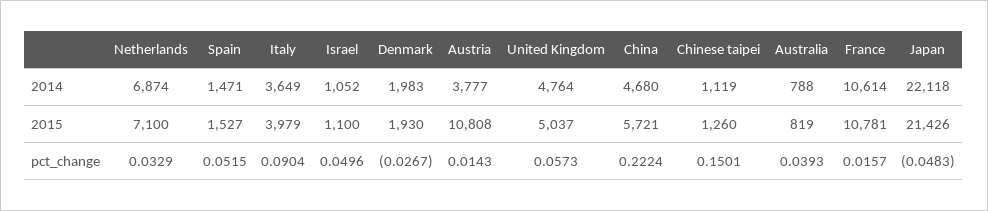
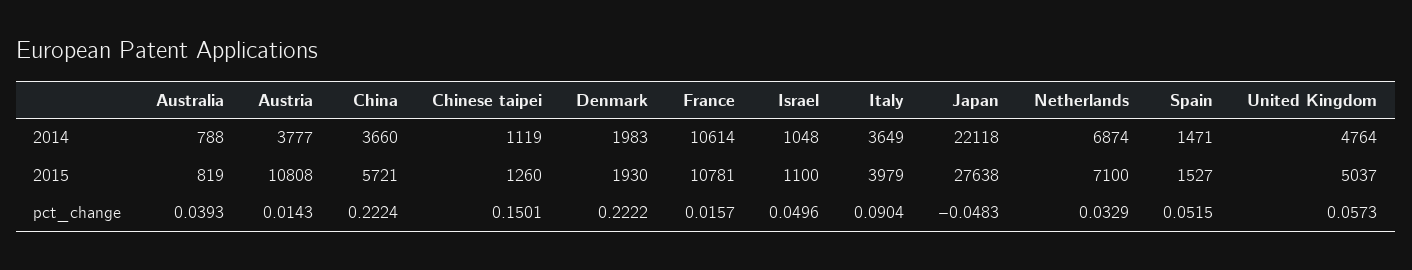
Israel, 2014: 1052 -> 1048
China, 2014: 4680 -> 3660
Japan, 2015: 21426 -> 27638
Denmark, pct_change: -0.0267 -> 0.2222

